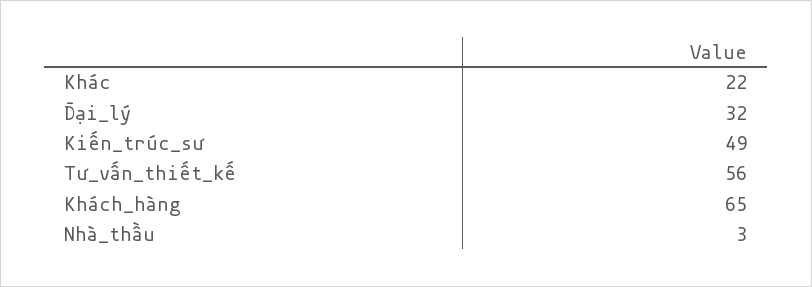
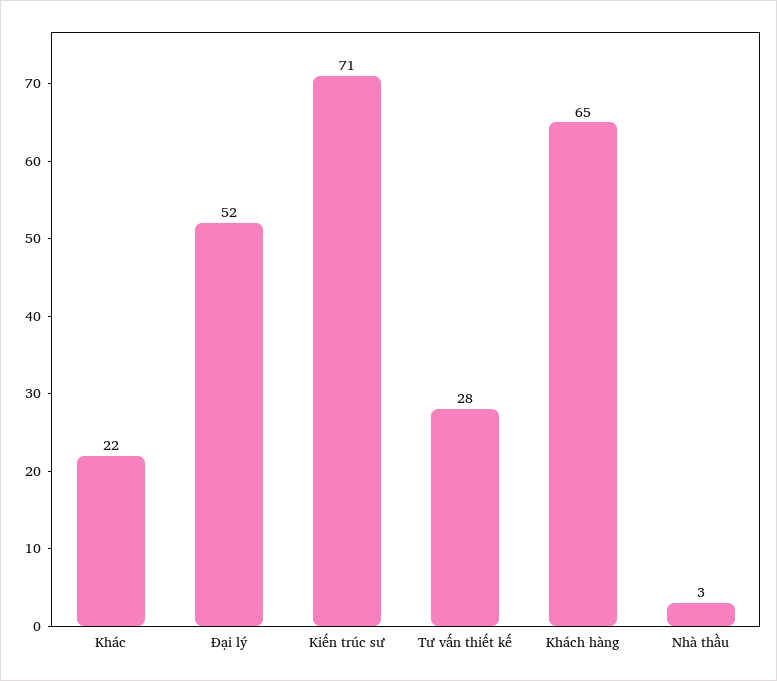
Đại_lý: 32 -> 52
Kiến_trúc_sư: 49 -> 71
Tư_vấn_thiết_kế: 56 -> 28

